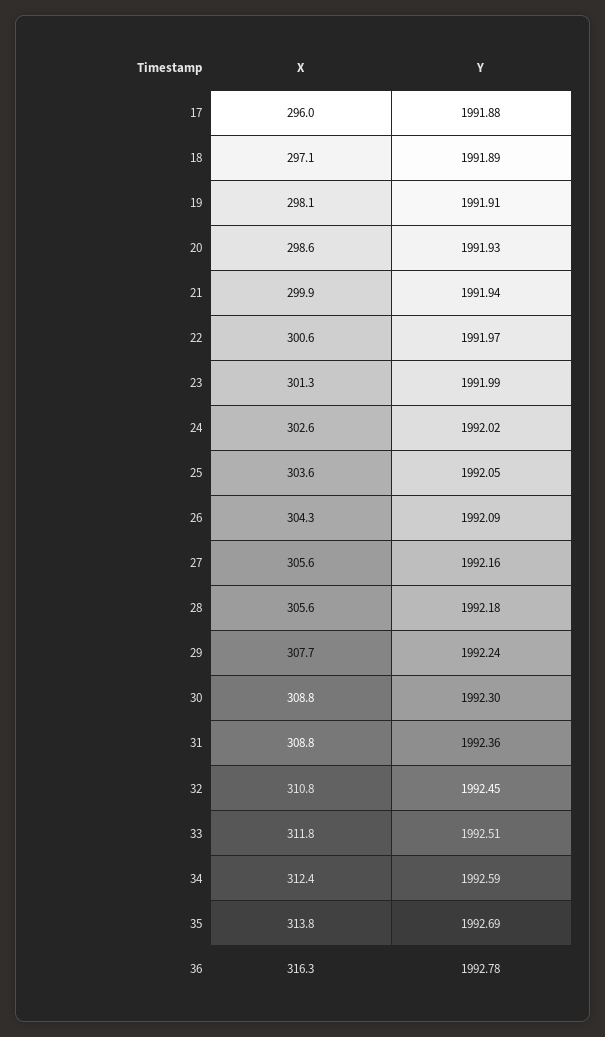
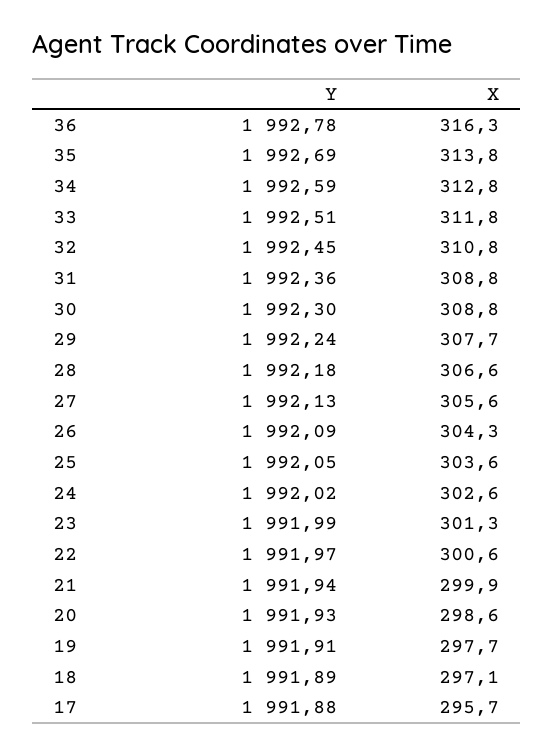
X, 17: 296 -> 295.7
X, 19: 298.1 -> 297.7
Y, 27: 1992.16 -> 1992.13
X, 28: 305.6 -> 306.6
X, 34: 312.4 -> 312.8

